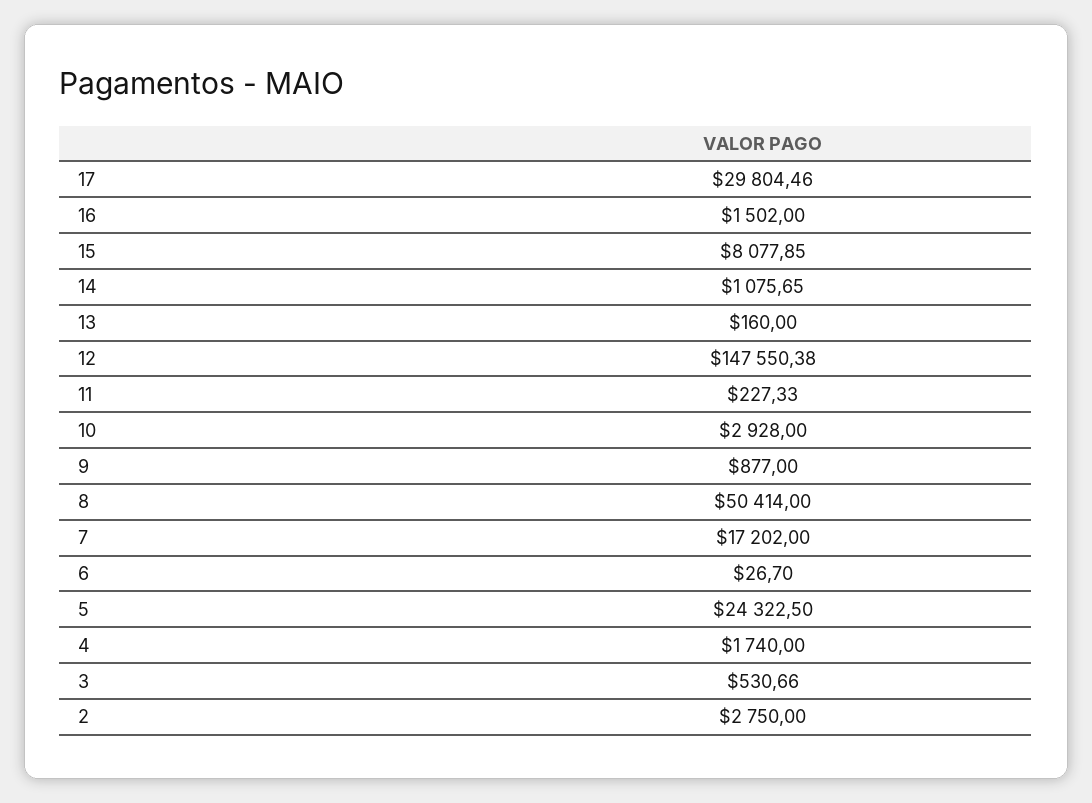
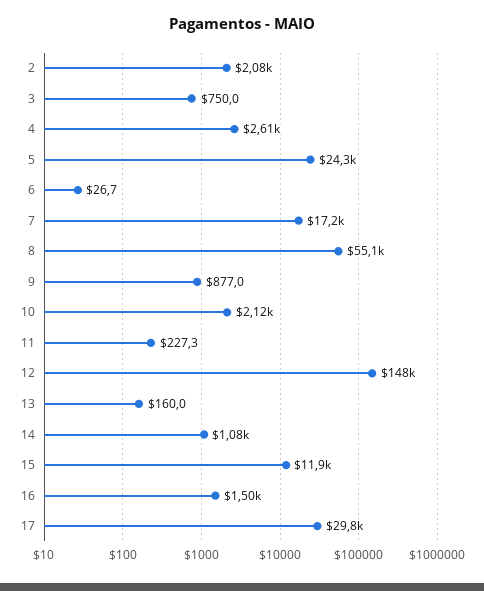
15: 8077.85 -> 11900
10: 2928 -> 2120
8: 50414 -> 55100
4: 1740 -> 2610
3: 530.66 -> 750
2: 2750 -> 2080

